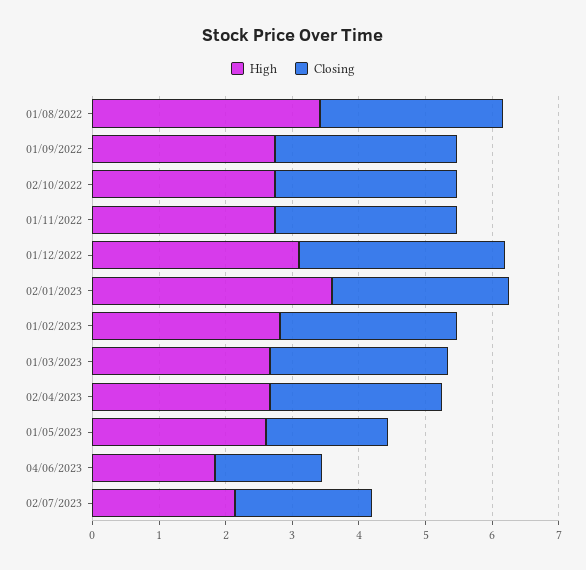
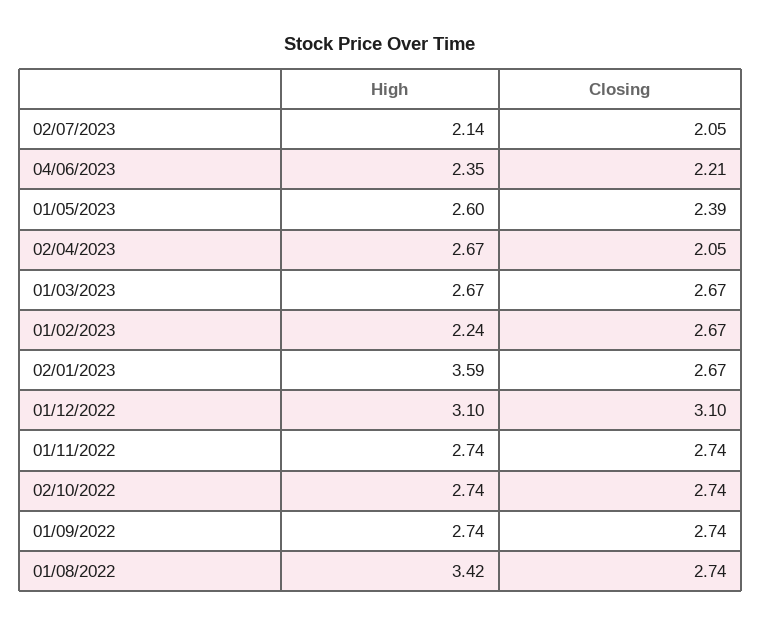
High, 01/02/2023: 2.8 -> 2.24
Closing, 02/04/2023: 2.6 -> 2.05
Closing, 01/05/2023: 1.8 -> 2.39
High, 04/06/2023: 1.8 -> 2.35
Closing, 04/06/2023: 1.6 -> 2.21

